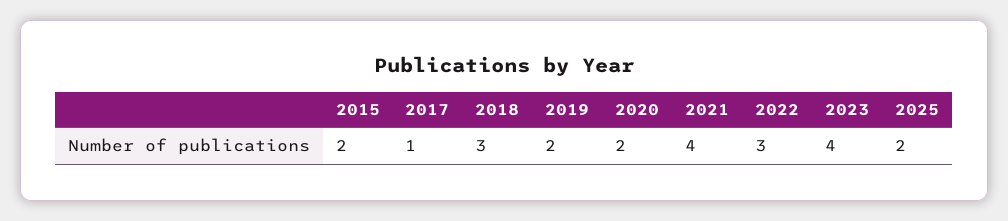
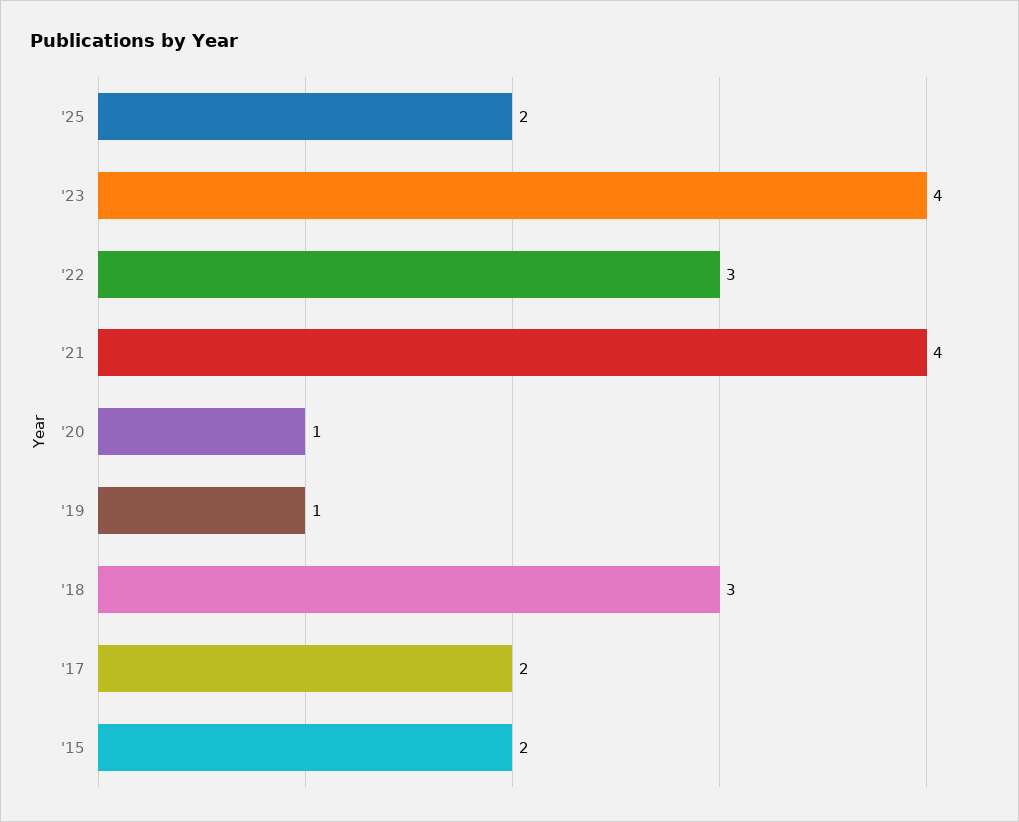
2017: 1 -> 2
2019: 2 -> 1
2020: 2 -> 1

